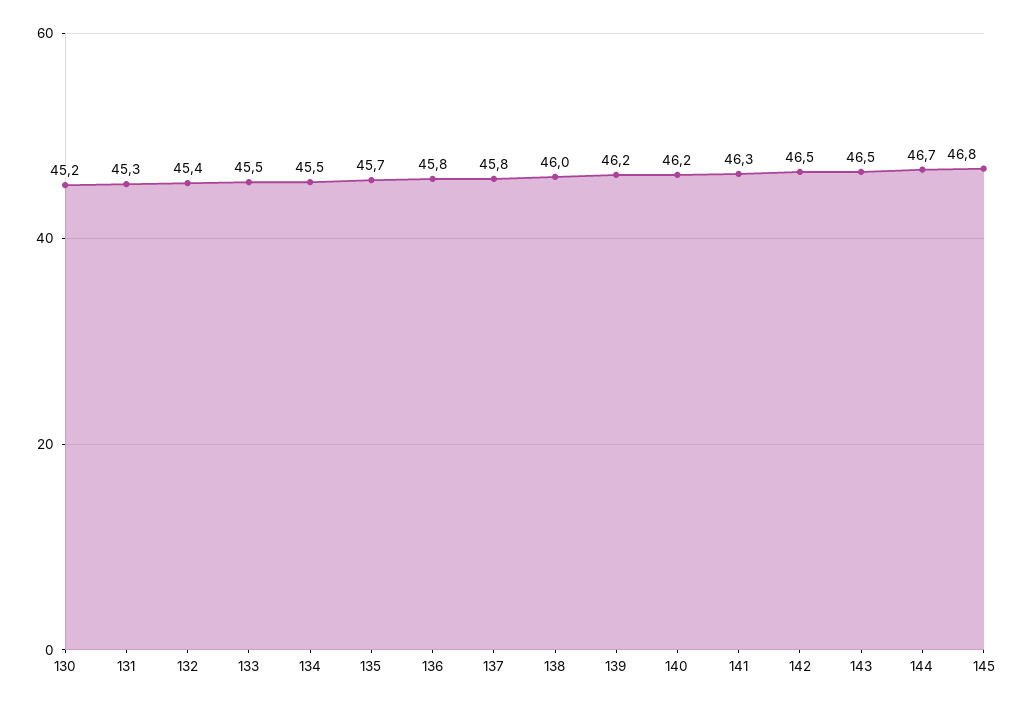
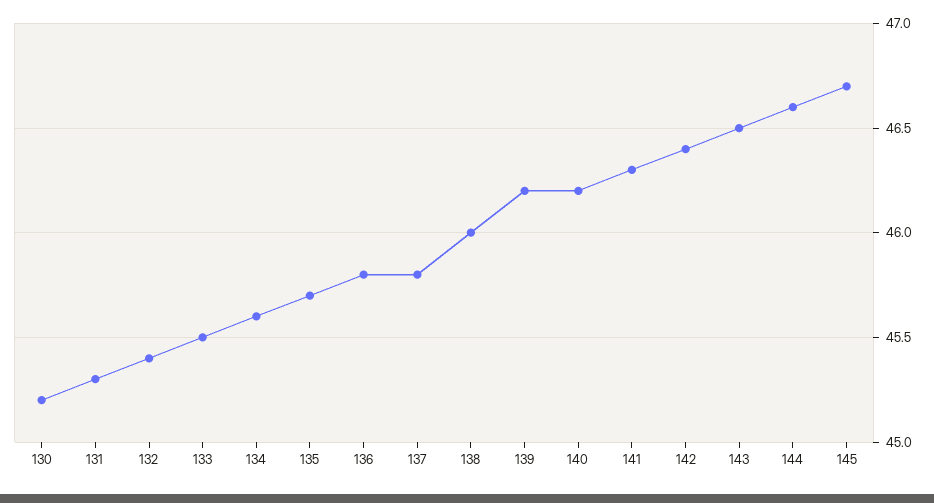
134: 45.5 -> 45.6
142: 46.5 -> 46.4
144: 46.7 -> 46.6
145: 46.8 -> 46.7

